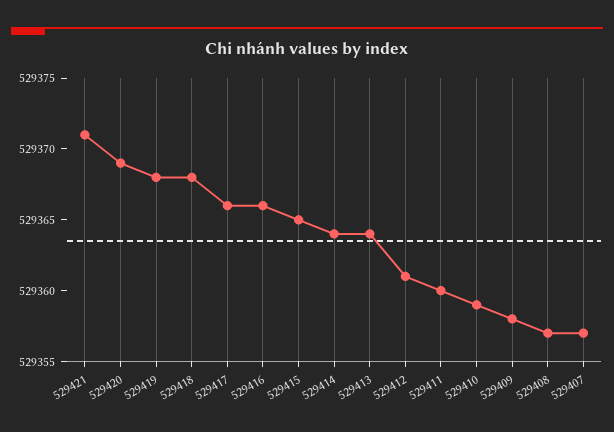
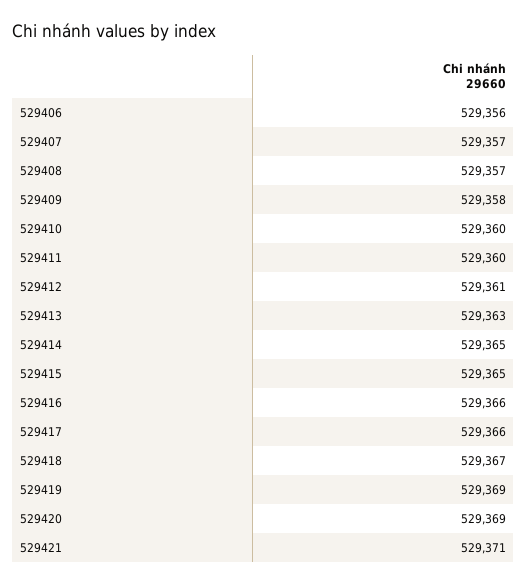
529419: 529368 -> 529369
529418: 529368 -> 529367
529414: 529364 -> 529365
529413: 529364 -> 529363
529410: 529359 -> 529360
529406: none -> 529356

